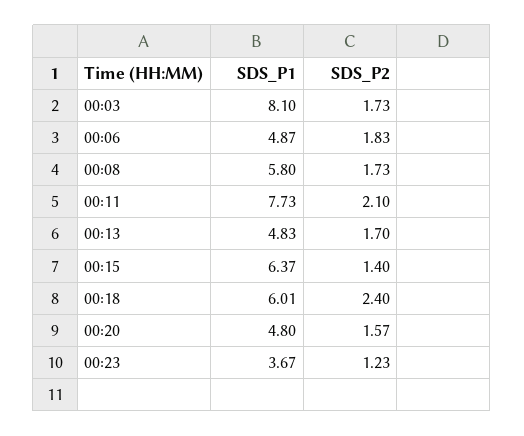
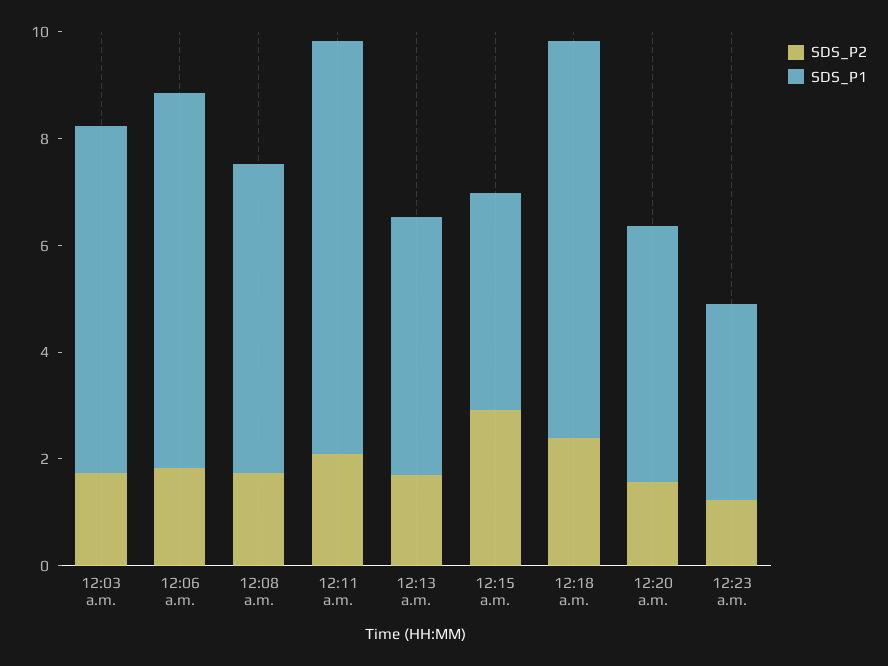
SDS_P1, 00:03: 8.1 -> 6.5
SDS_P1, 00:06: 4.87 -> 7
SDS_P1, 00:15: 6.37 -> 4
SDS_P2, 00:15: 1.4 -> 3
SDS_P1, 00:18: 6.01 -> 7.5

